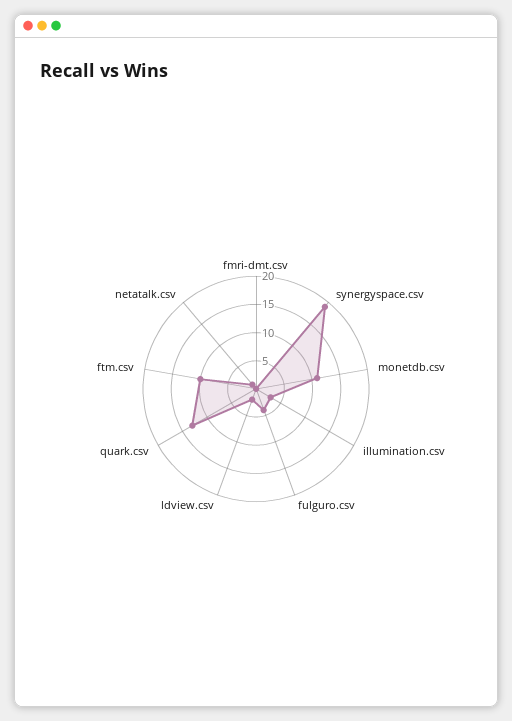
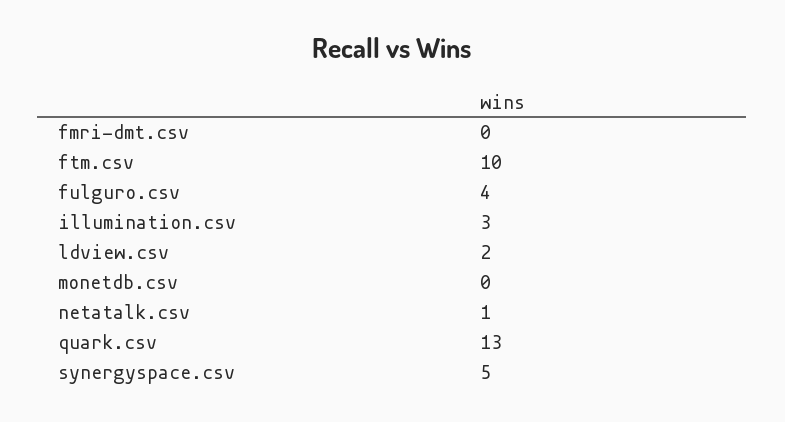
synergyspace.csv: 20 -> 5
monetdb.csv: 10 -> 0

